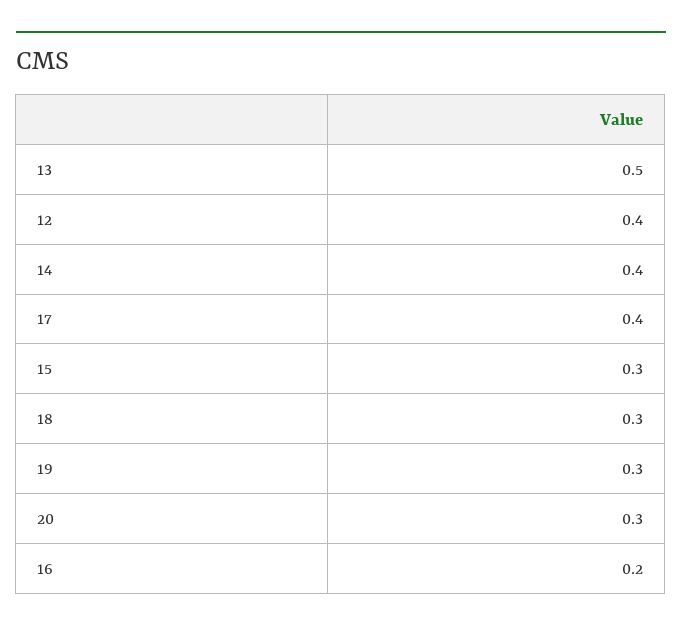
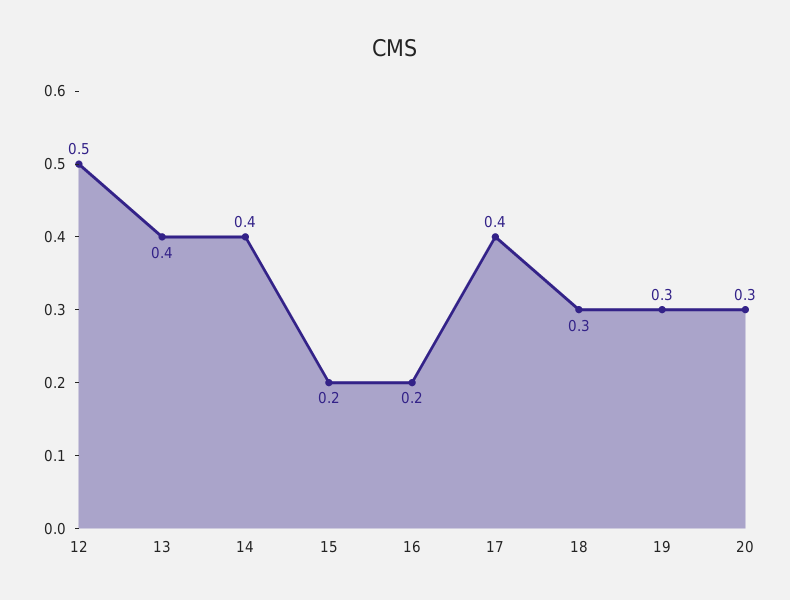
13: 0.5 -> 0.4
12: 0.4 -> 0.5
15: 0.3 -> 0.2

